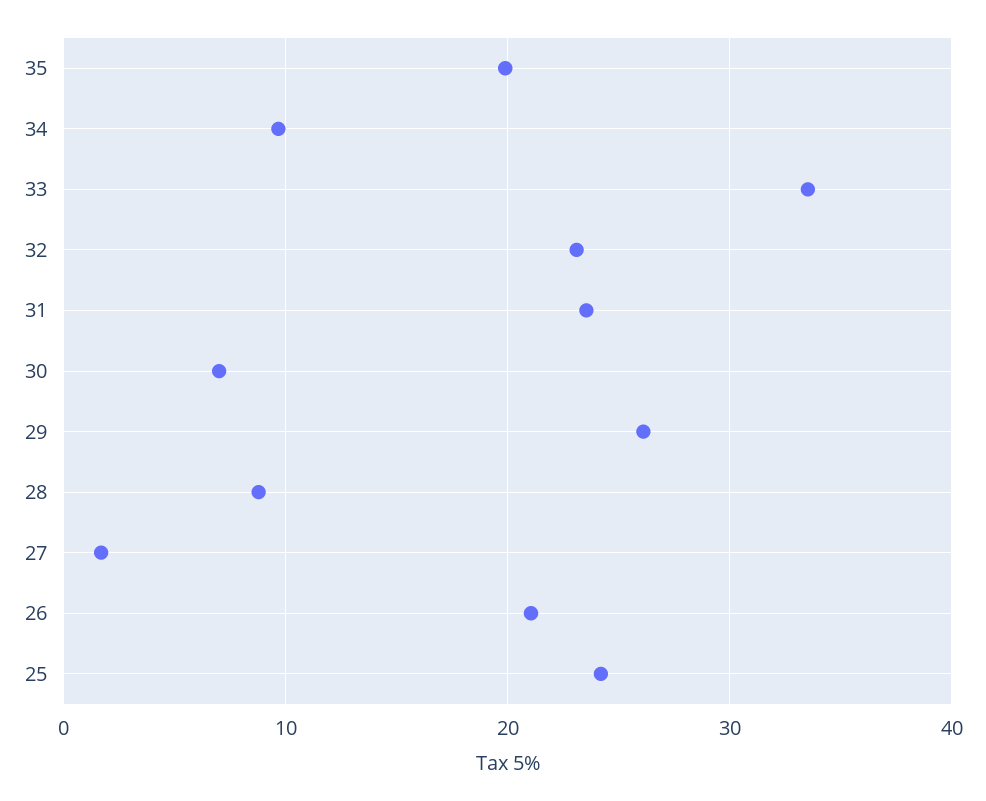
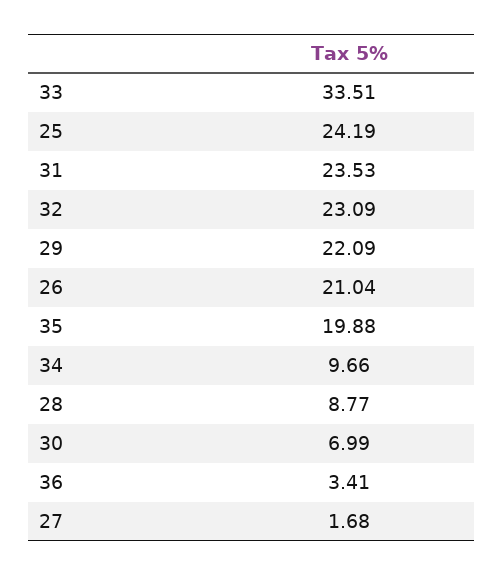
29: 26 -> 22.09
36: none -> 3.41

